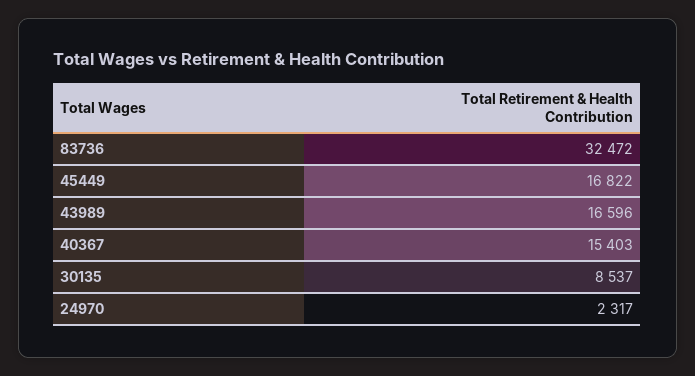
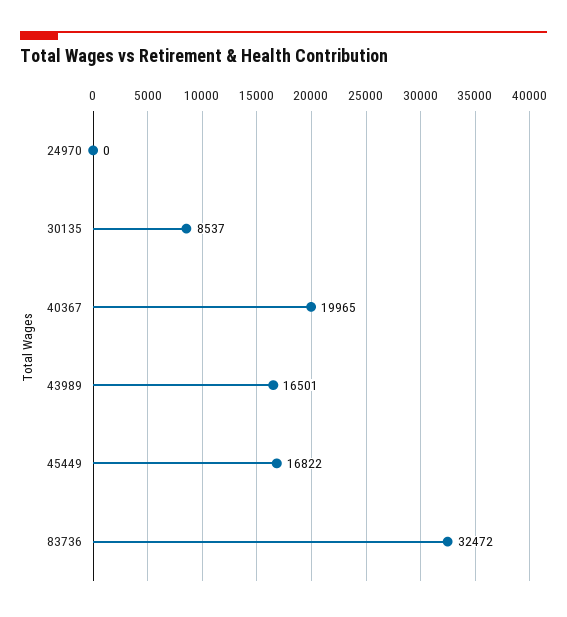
43989: 16596 -> 16501
40367: 15403 -> 19965
24970: 2317 -> 0

